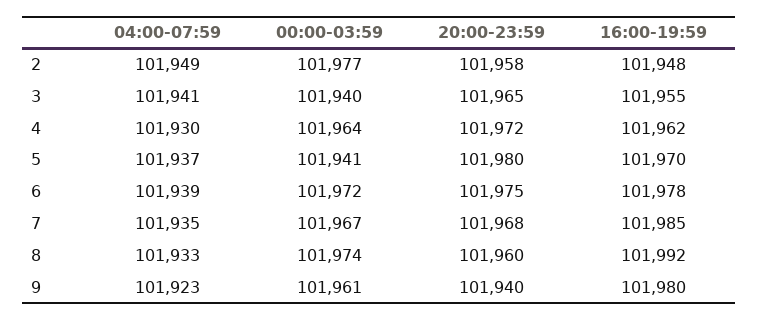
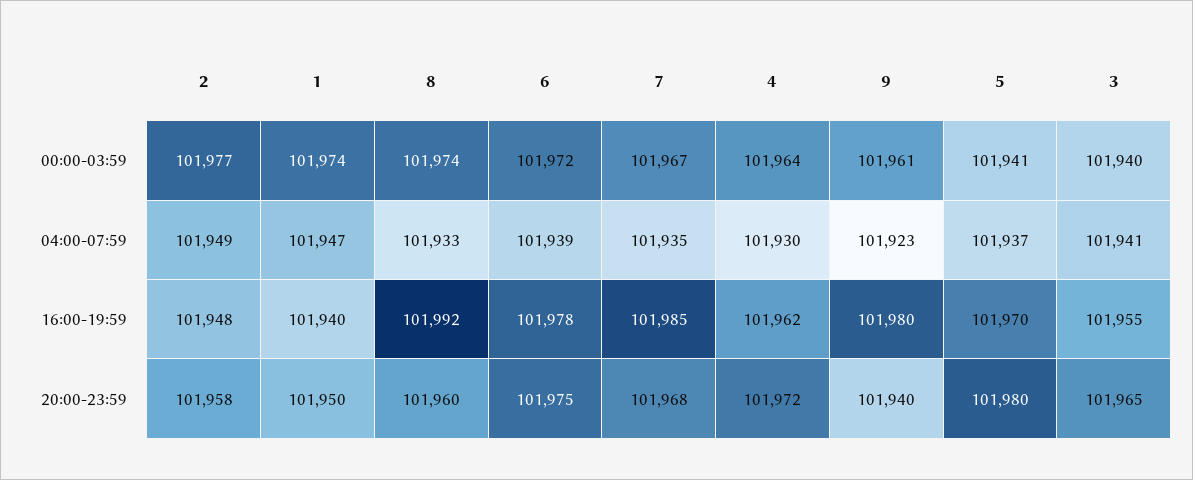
00:00-03:59, 1: none -> 101974
04:00-07:59, 1: none -> 101947
16:00-19:59, 1: none -> 101940
20:00-23:59, 1: none -> 101950

